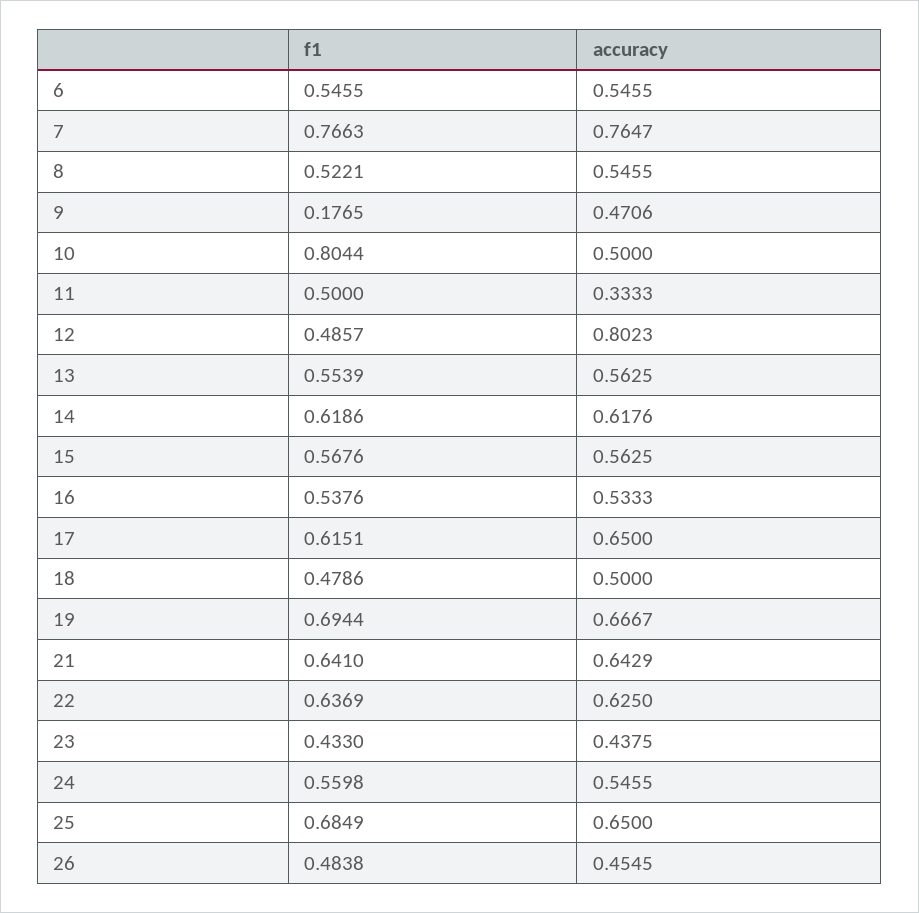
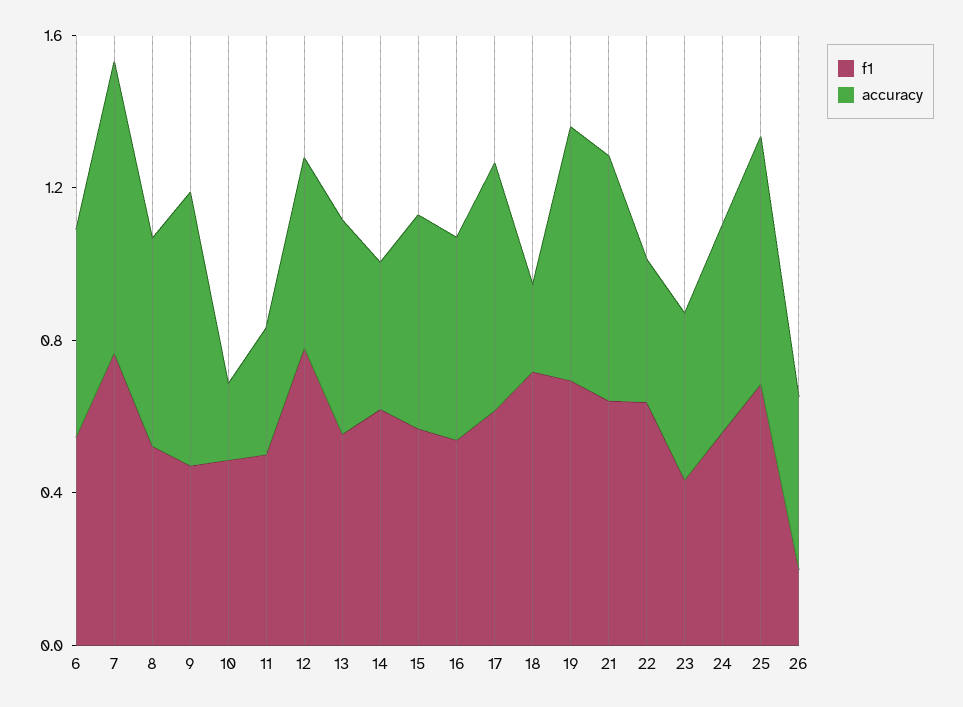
f1, 9: 0.1765 -> 0.5
accuracy, 9: 0.4706 -> 0.7
f1, 10: 0.8044 -> 0.5
accuracy, 10: 0.5 -> 0.2
f1, 12: 0.4857 -> 0.8
accuracy, 12: 0.8023 -> 0.5
accuracy, 14: 0.6176 -> 0.4
f1, 18: 0.4786 -> 0.7
accuracy, 18: 0.5 -> 0.2
accuracy, 22: 0.625 -> 0.4
f1, 26: 0.4838 -> 0.2

